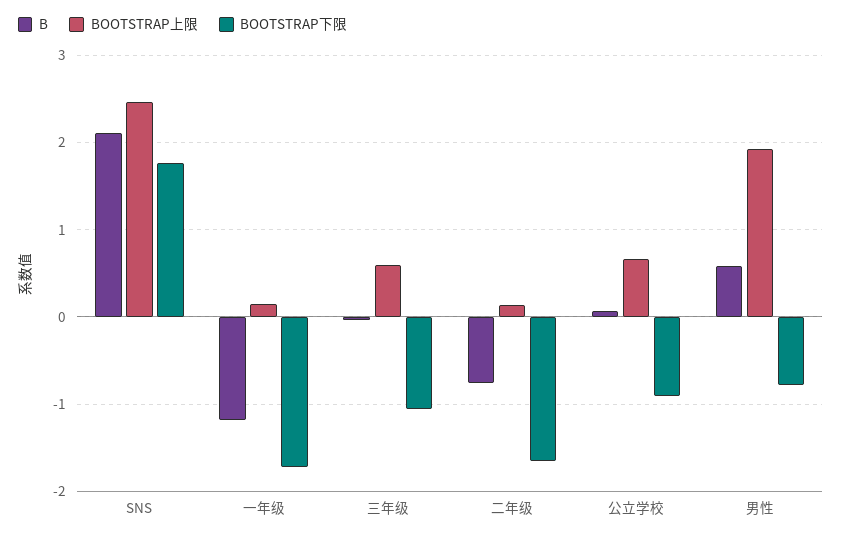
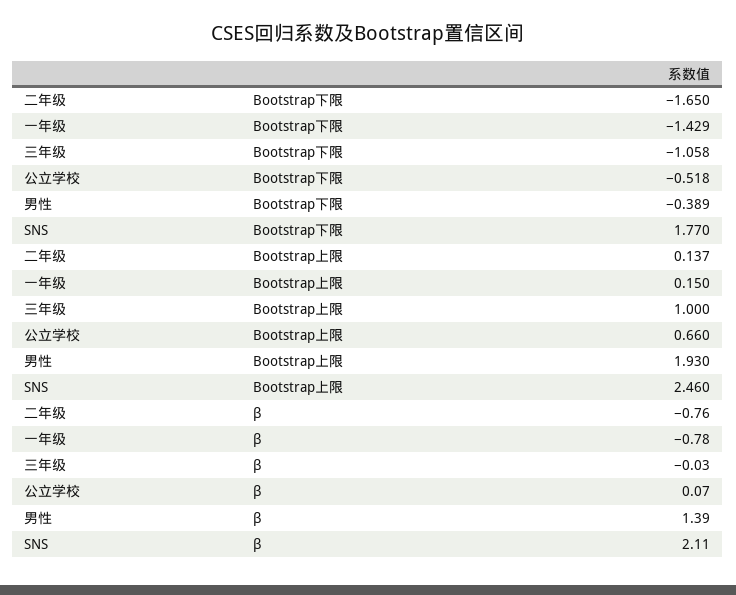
Β, 一年级: -1.2 -> -0.78
BOOTSTRAP下限, 一年级: -1.7 -> -1.429
BOOTSTRAP上限, 三年级: 0.6 -> 1
BOOTSTRAP下限, 公立学校: -0.9 -> -0.518
Β, 男性: 0.6 -> 1.39
BOOTSTRAP下限, 男性: -0.8 -> -0.389

